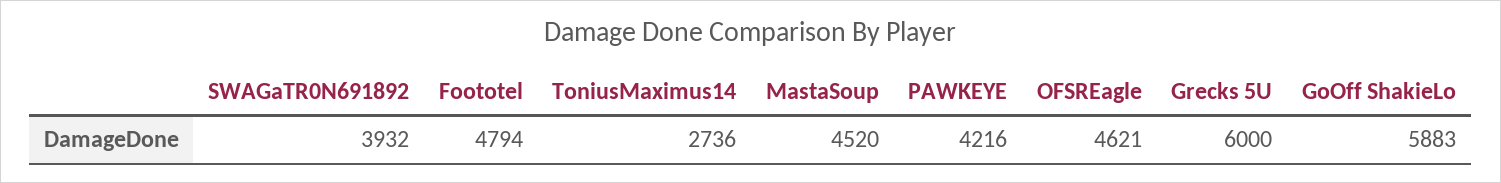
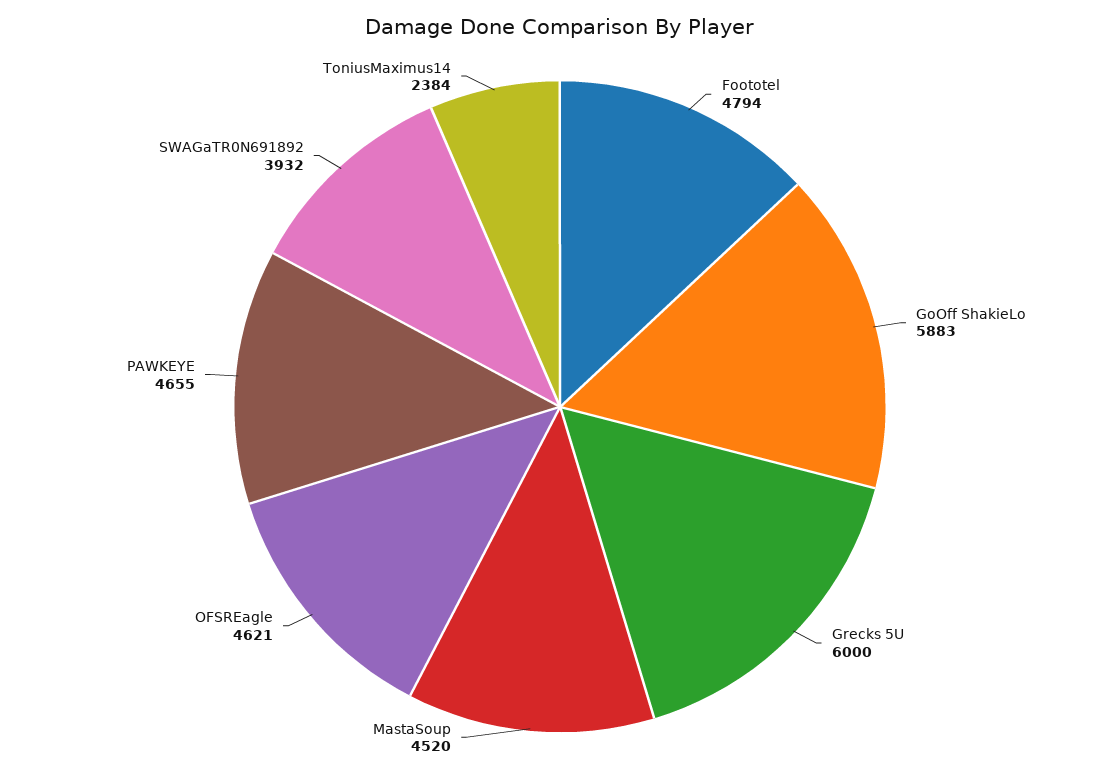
ToniusMaximus14: 2736 -> 2384
PAWKEYE: 4216 -> 4655

